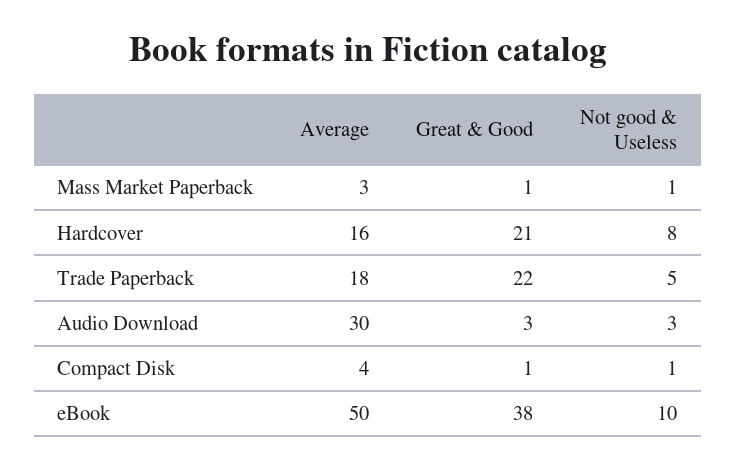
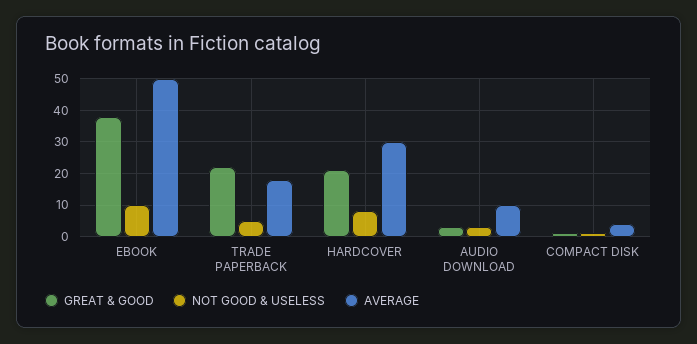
Average, Mass Market Paperback: 3 -> none
Great & Good, Mass Market Paperback: 1 -> none
Not good & Useless, Mass Market Paperback: 1 -> none
Average, Hardcover: 16 -> 30
Average, Audio Download: 30 -> 10

